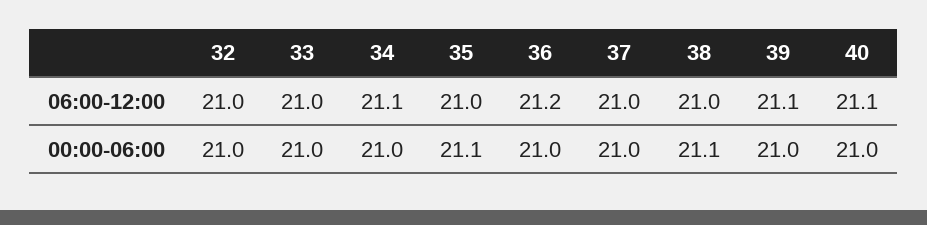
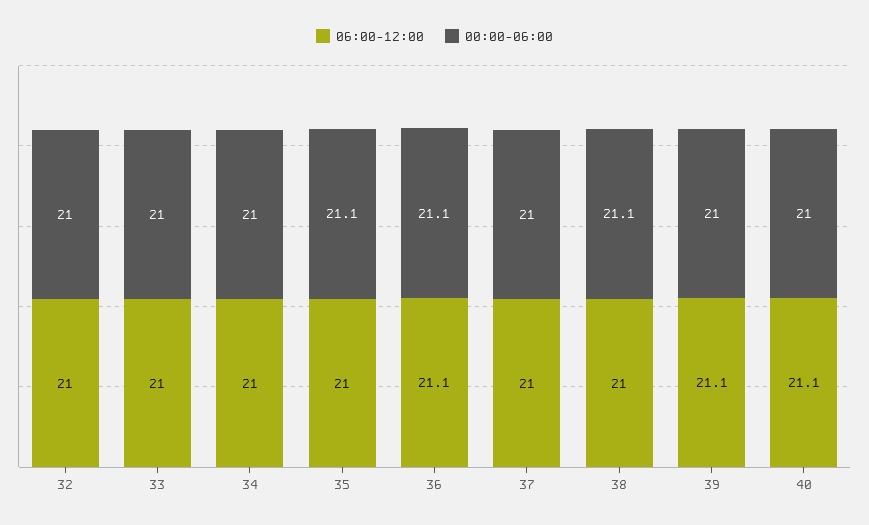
06:00-12:00, 34: 21.1 -> 21
06:00-12:00, 36: 21.2 -> 21.1
00:00-06:00, 36: 21 -> 21.1

